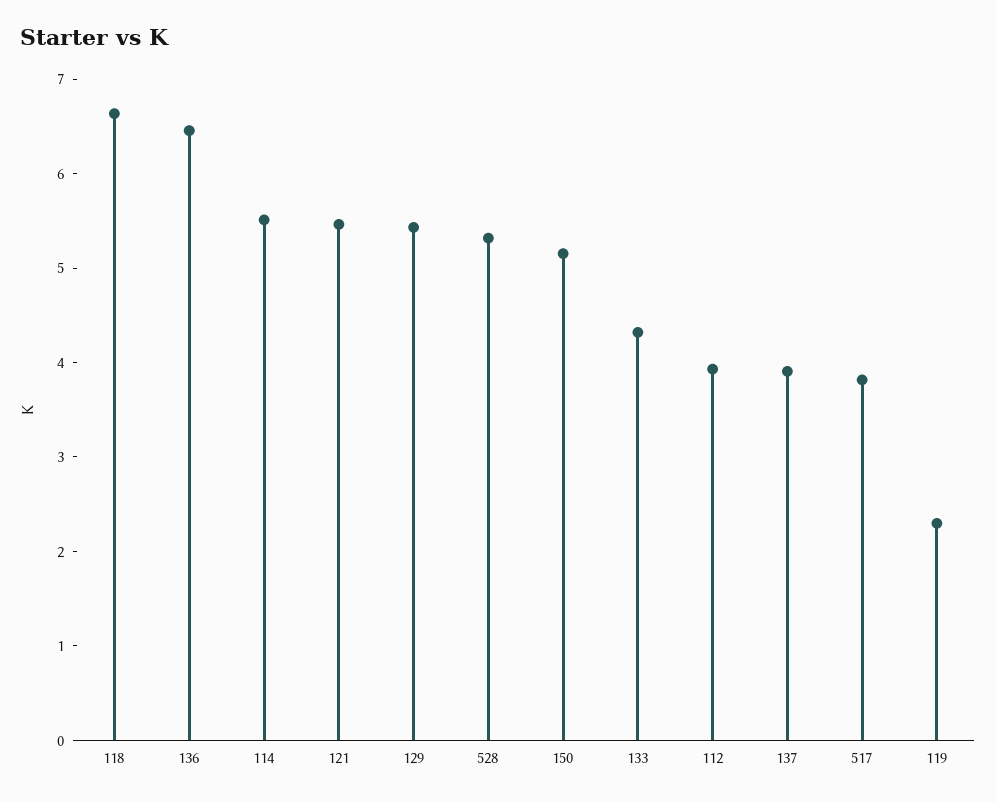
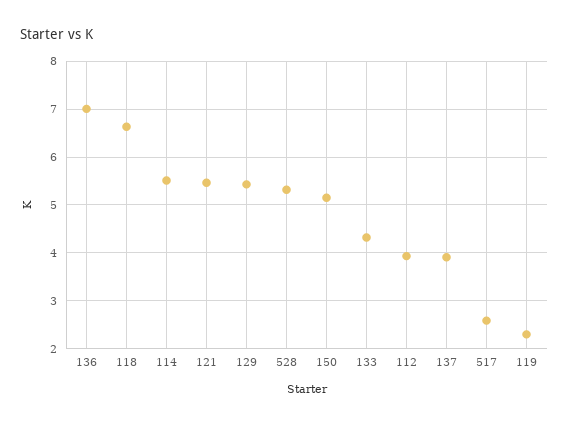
136: 6.4 -> 7
517: 3.8 -> 2.6

